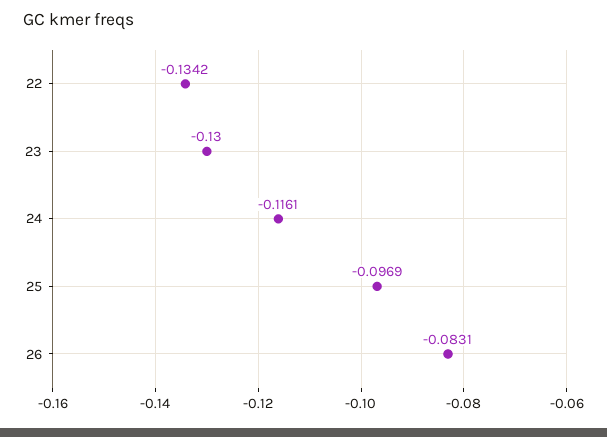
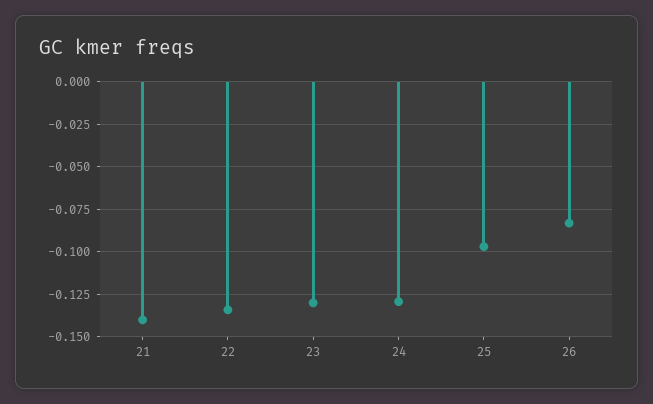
24: -0.1161 -> -0.13
21: none -> -0.14

